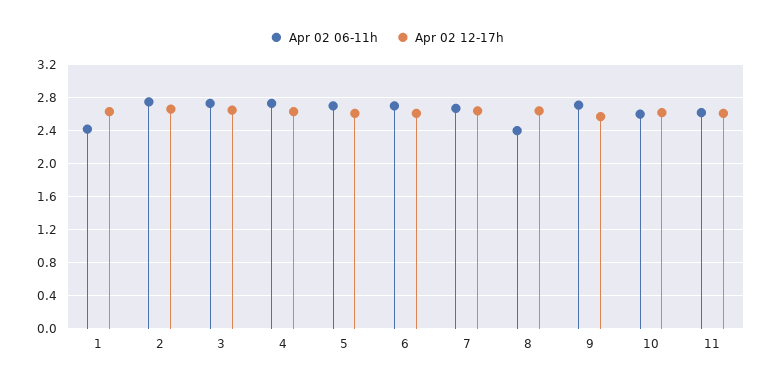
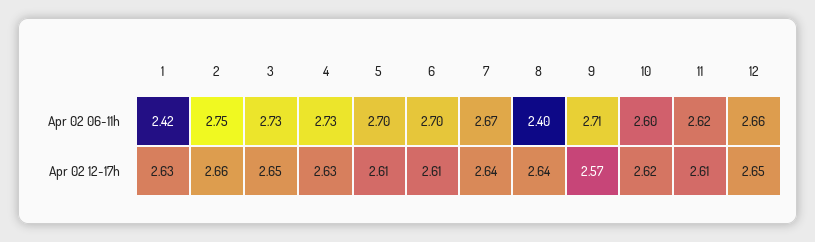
Apr 02 06-11h, 12: none -> 2.66
Apr 02 12-17h, 12: none -> 2.65

